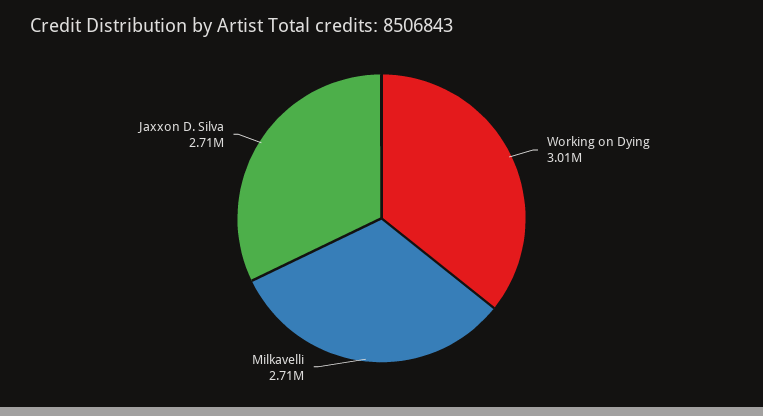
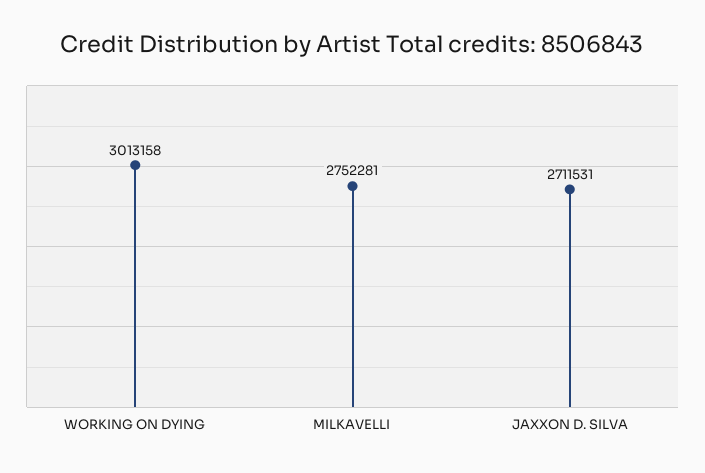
Milkavelli: 2710000 -> 2752281

